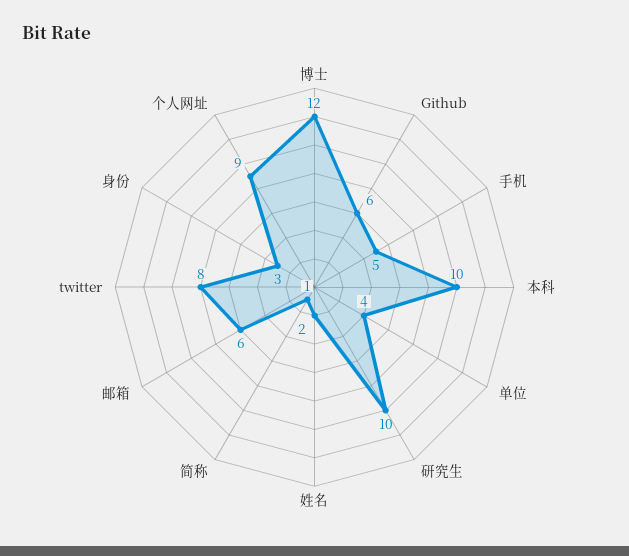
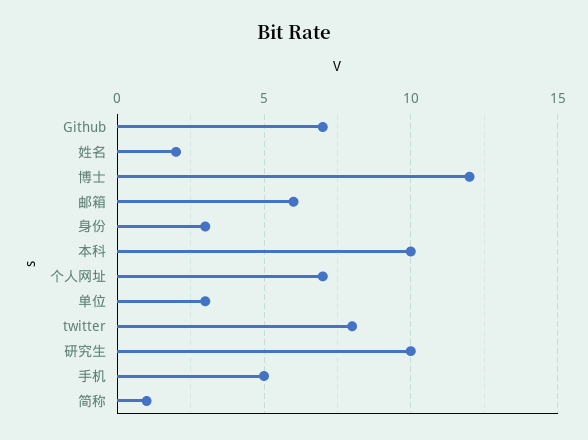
Github: 6 -> 7
单位: 4 -> 3
个人网址: 9 -> 7

